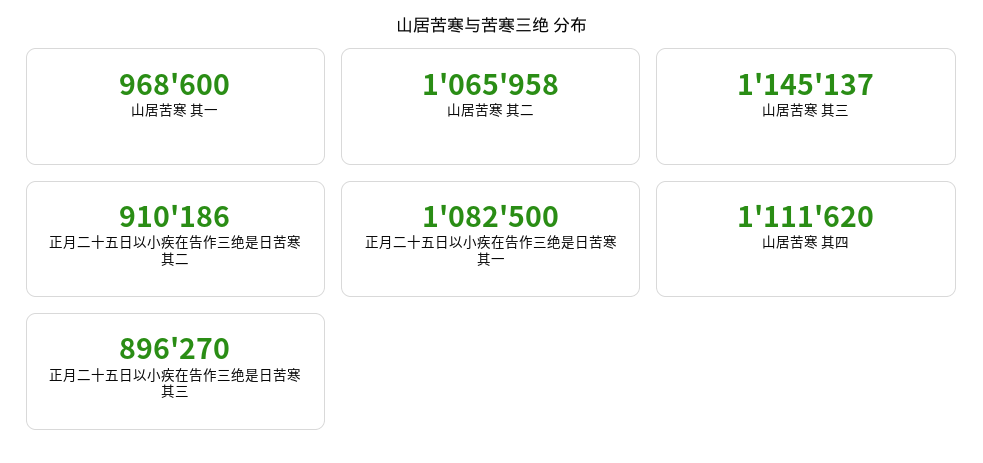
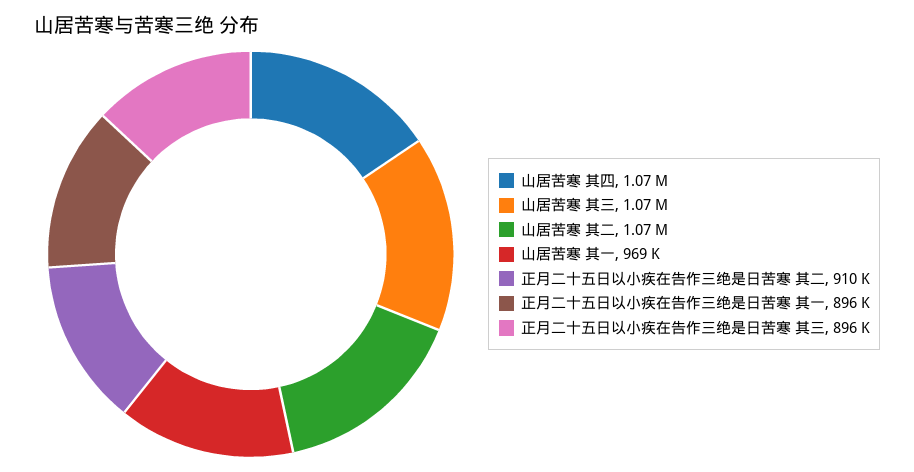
山居苦寒 其三: 1145137 -> 1070000
正月二十五日以小疾在告作三绝是日苦寒 其一: 1082500 -> 896000
山居苦寒 其四: 1111620 -> 1070000

